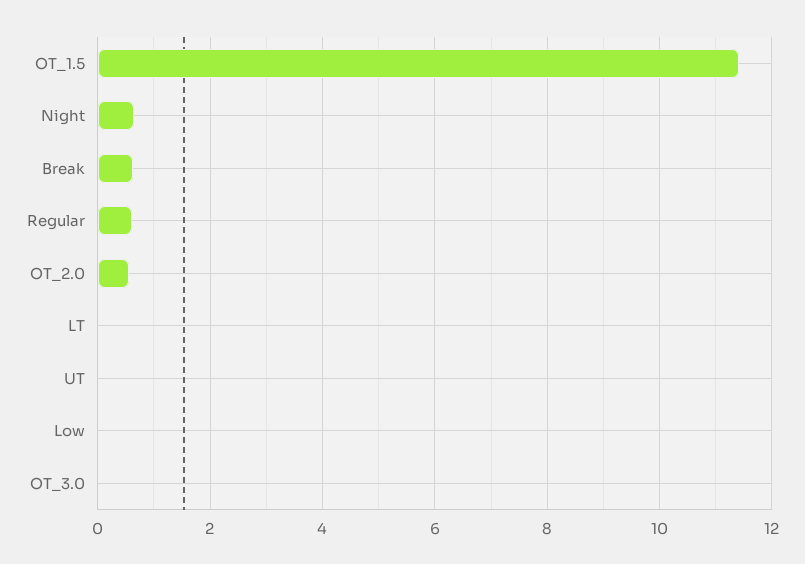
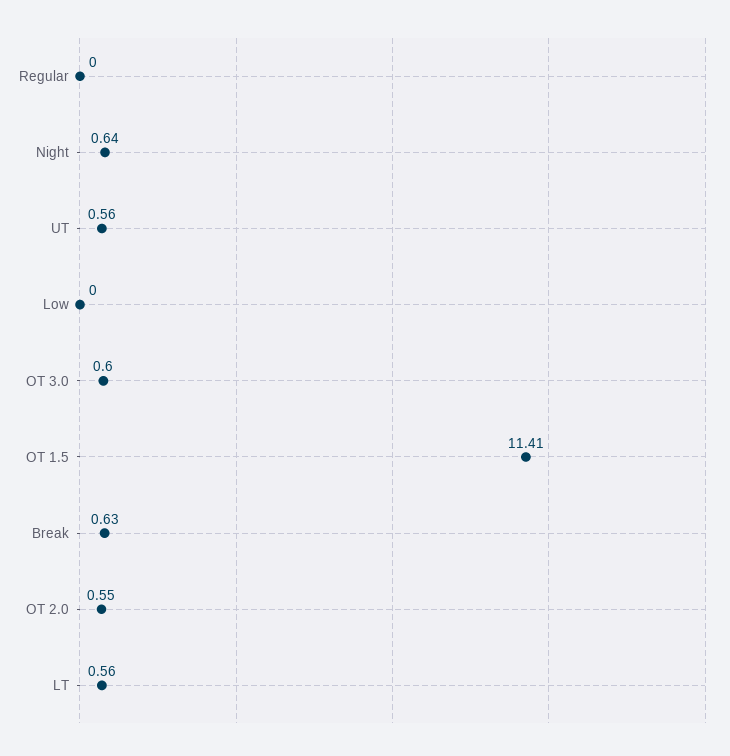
Regular: 0.6 -> 0
LT: 0 -> 0.56
UT: 0 -> 0.56
OT_3.0: 0 -> 0.6

